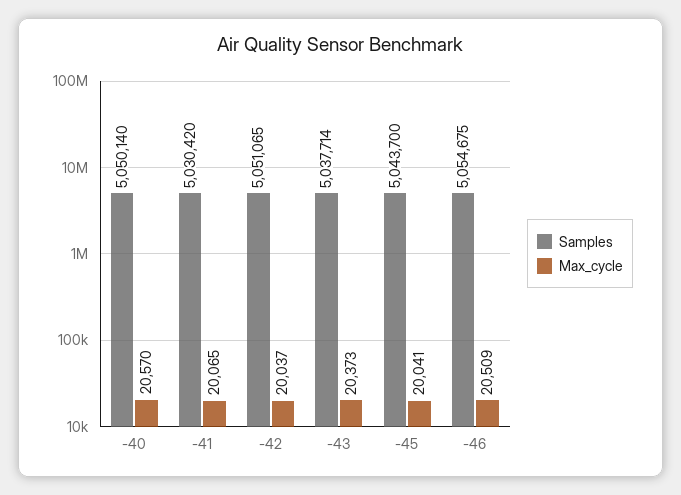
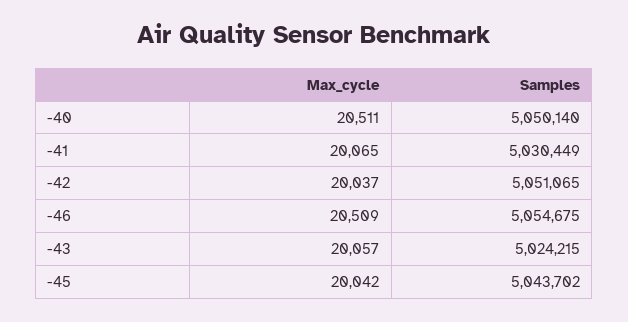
Max_cycle, -40: 20570 -> 20511
Samples, -41: 5030420 -> 5030449
Samples, -43: 5037714 -> 5024215
Max_cycle, -43: 20373 -> 20057
Samples, -45: 5043700 -> 5043702
Max_cycle, -45: 20041 -> 20042

